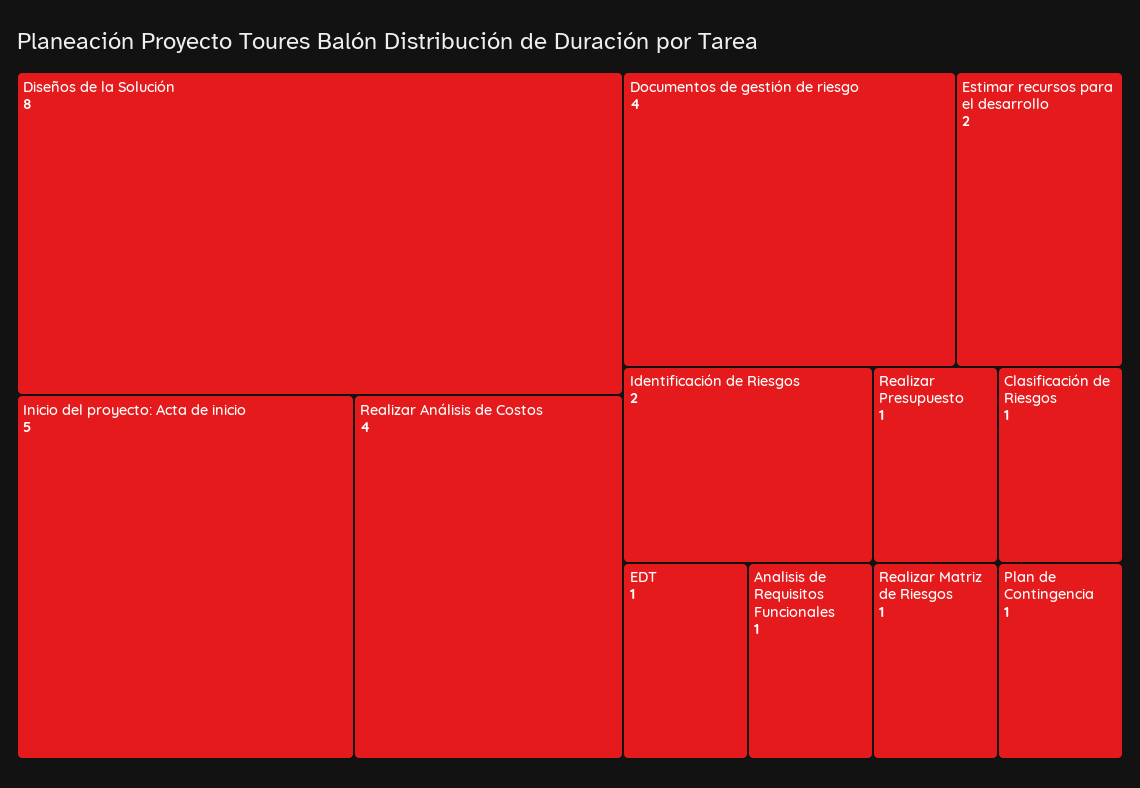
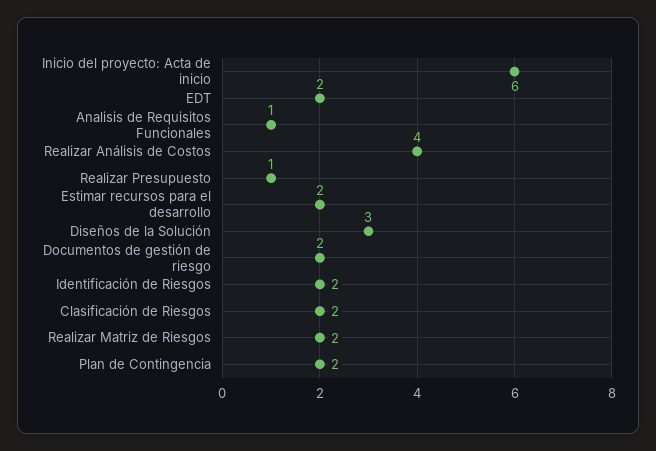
Diseños de la Solución: 8 -> 3
Inicio del proyecto: Acta de inicio: 5 -> 6
Documentos de gestión de riesgo: 4 -> 2
EDT: 1 -> 2
Clasificación de Riesgos: 1 -> 2
Realizar Matriz de Riesgos: 1 -> 2
Plan de Contingencia: 1 -> 2

